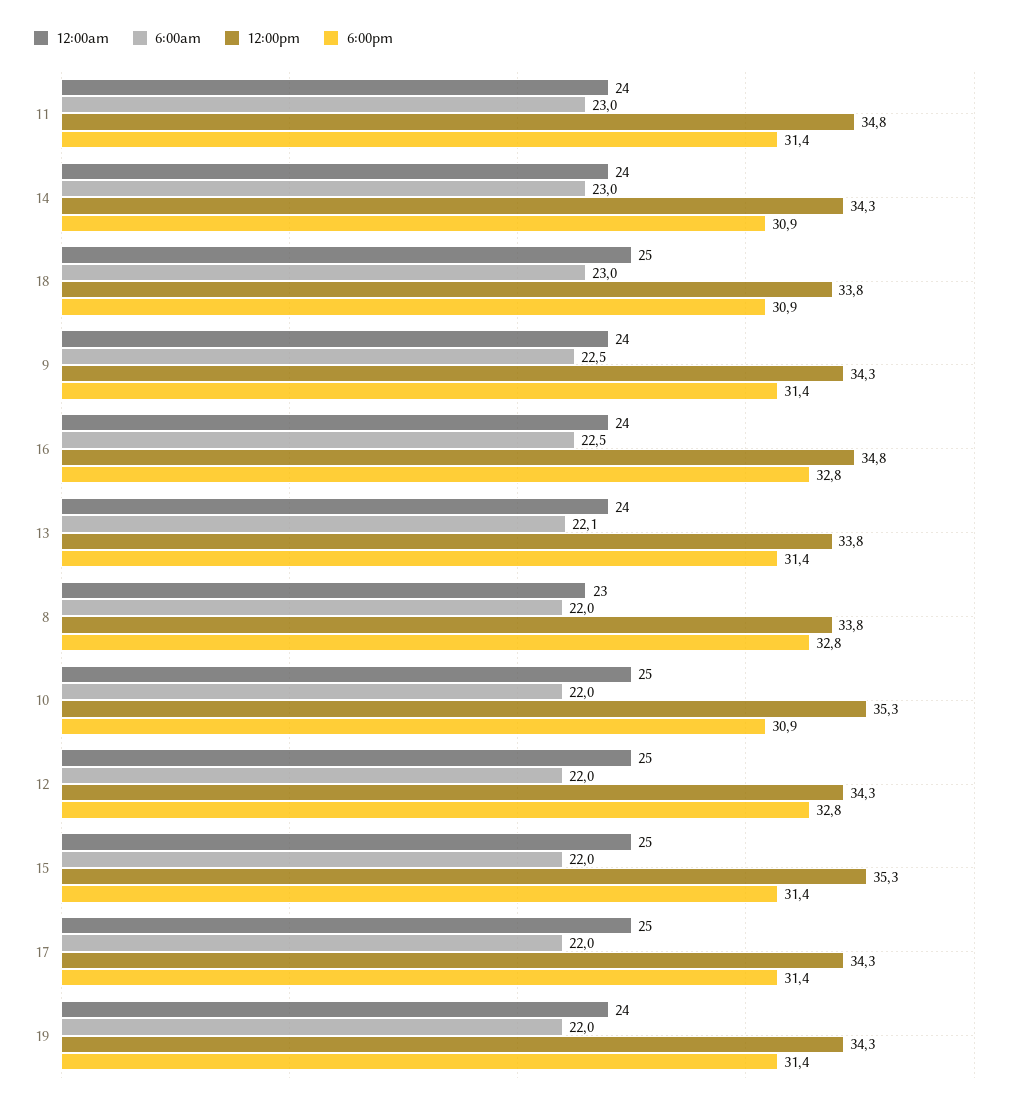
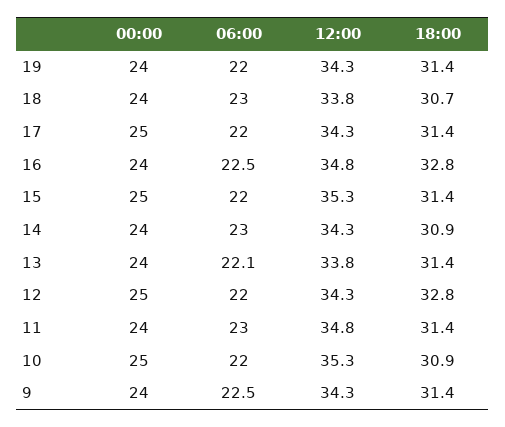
12:00am, 18: 25 -> 24
6:00pm, 18: 30.9 -> 30.7
12:00am, 8: 23 -> none
6:00am, 8: 22 -> none
12:00pm, 8: 33.8 -> none
6:00pm, 8: 32.8 -> none

